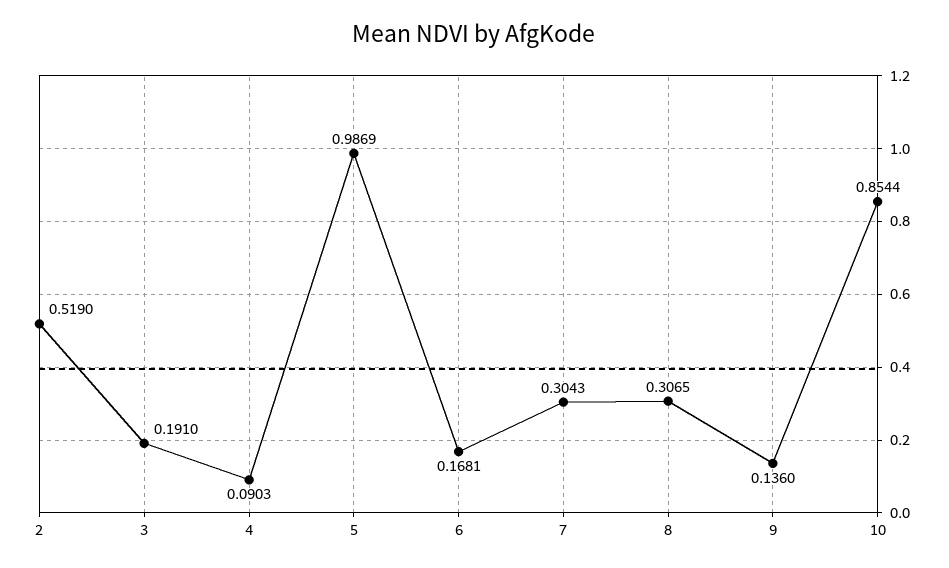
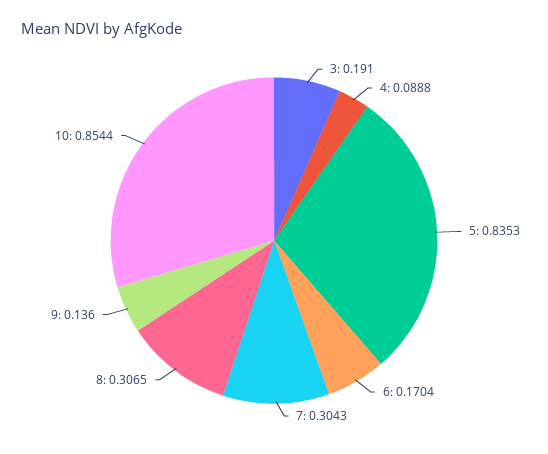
2: 0.519 -> none
4: 0.0903 -> 0.0888
5: 0.9869 -> 0.8353
6: 0.1681 -> 0.1704

